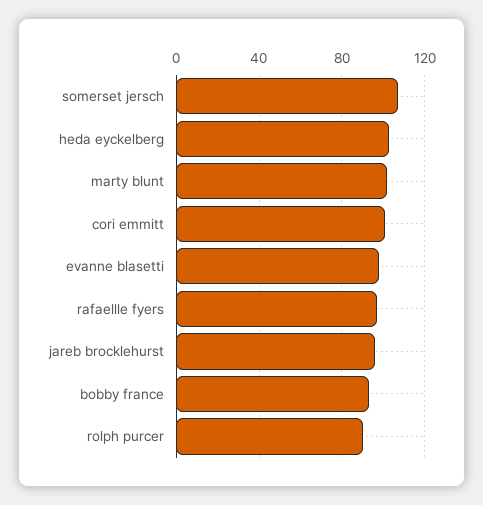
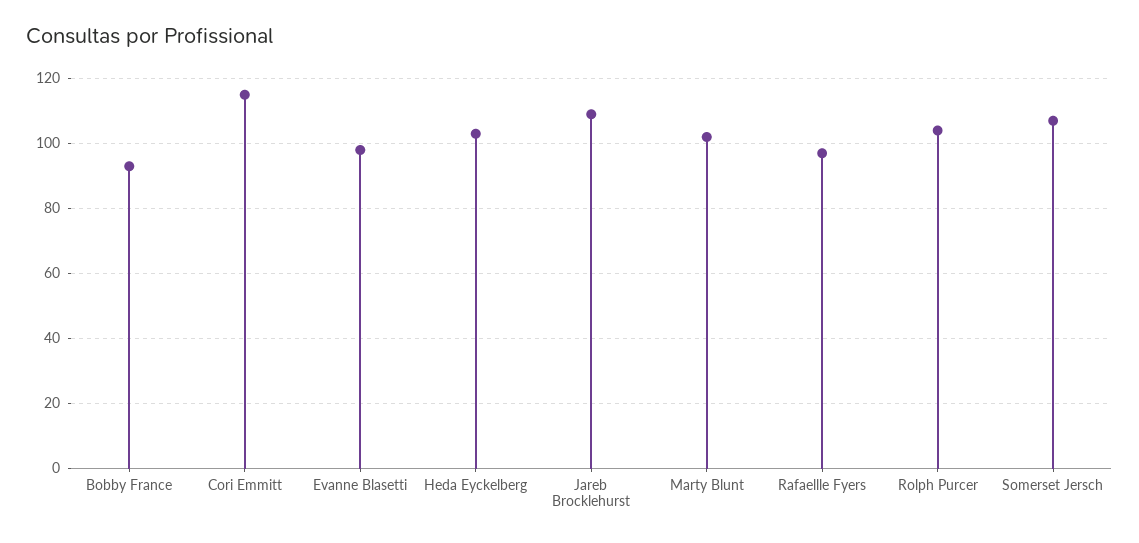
cori emmitt: 100 -> 115
jareb brocklehurst: 95 -> 110
rolph purcer: 90 -> 105

